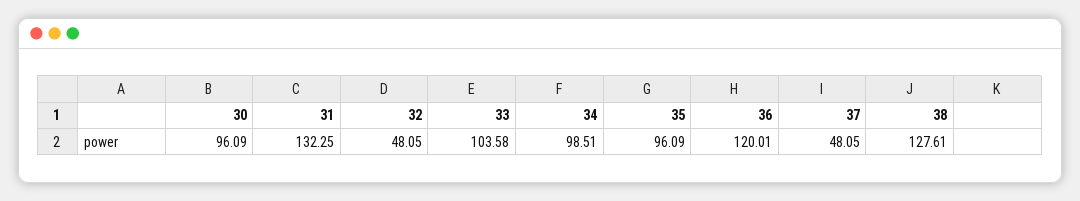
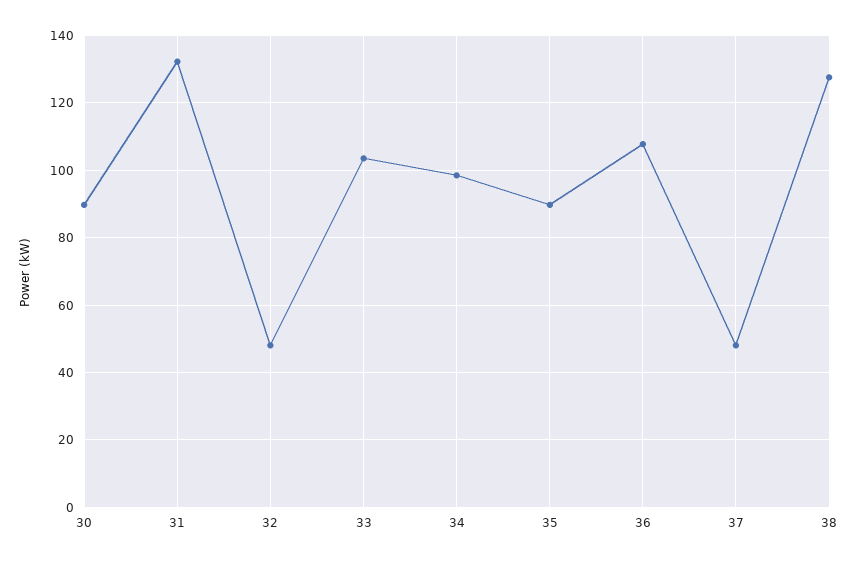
30: 96.09 -> 90
35: 96.09 -> 90
36: 120.01 -> 108

